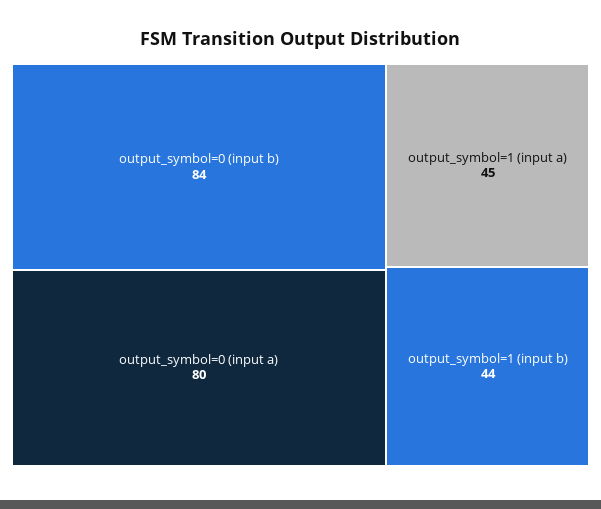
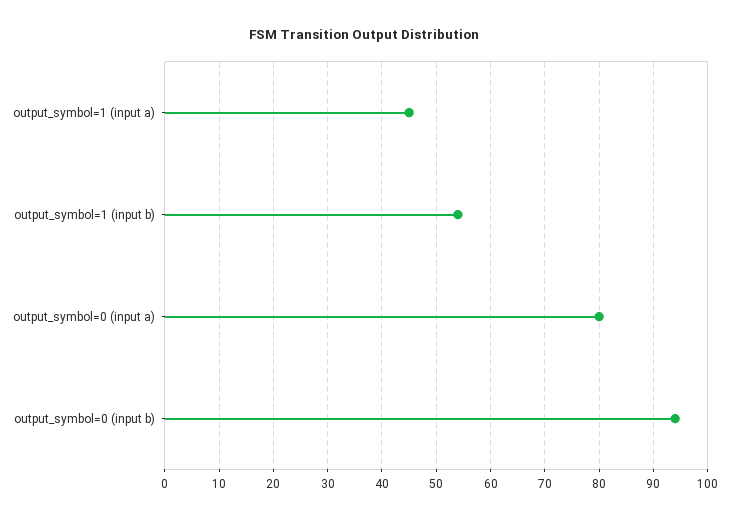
output_symbol=0 (input b): 84 -> 95
output_symbol=1 (input b): 44 -> 55

